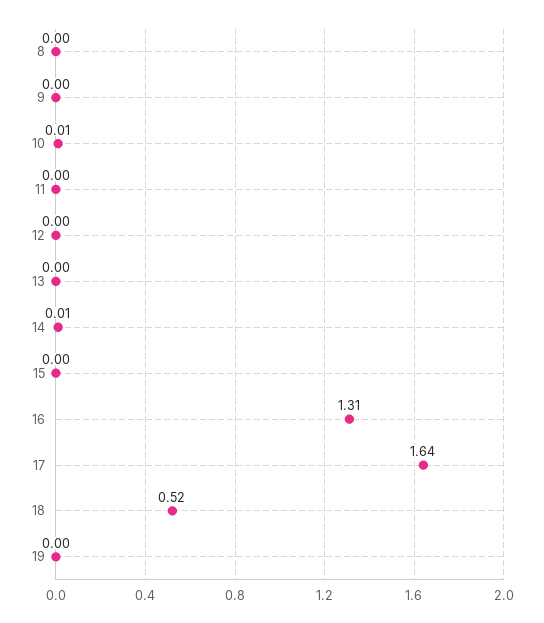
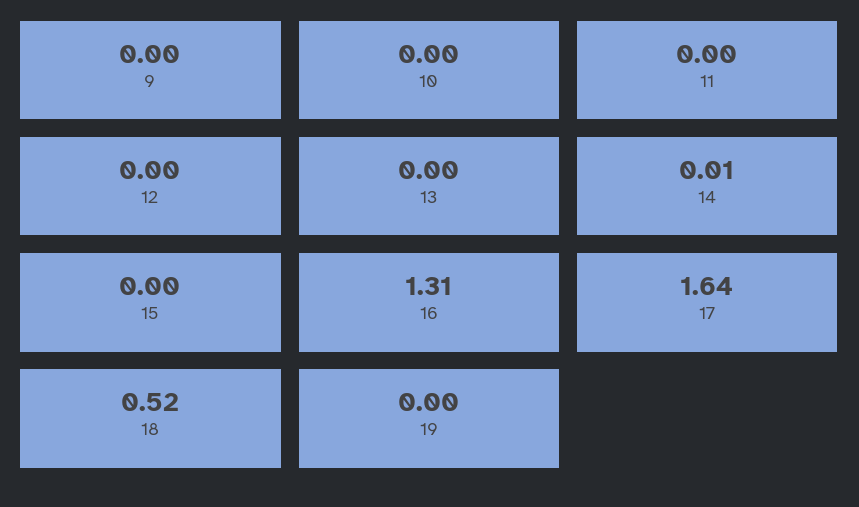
8: 0 -> none
10: 0.01 -> 0

